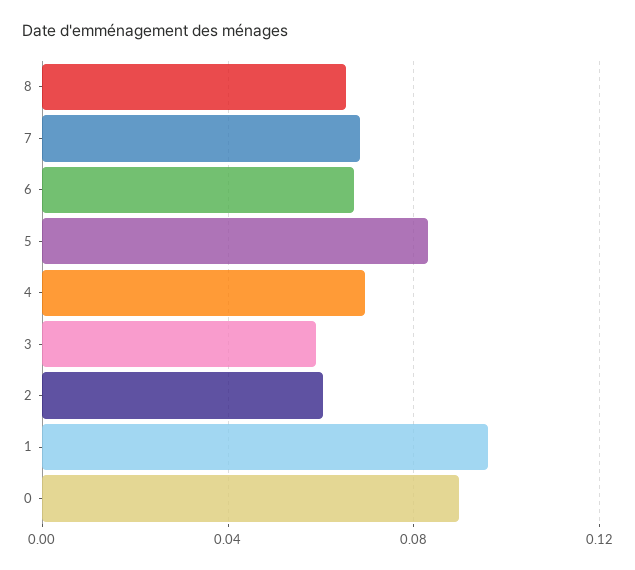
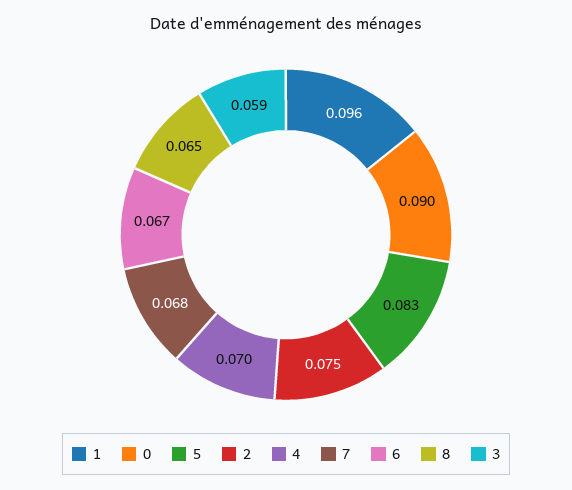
2: 0.06 -> 0.075

